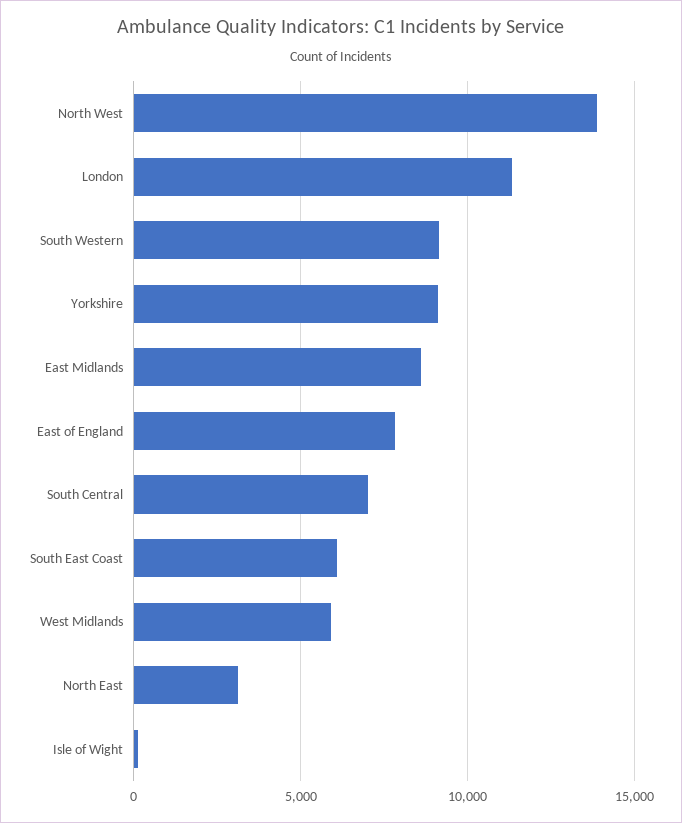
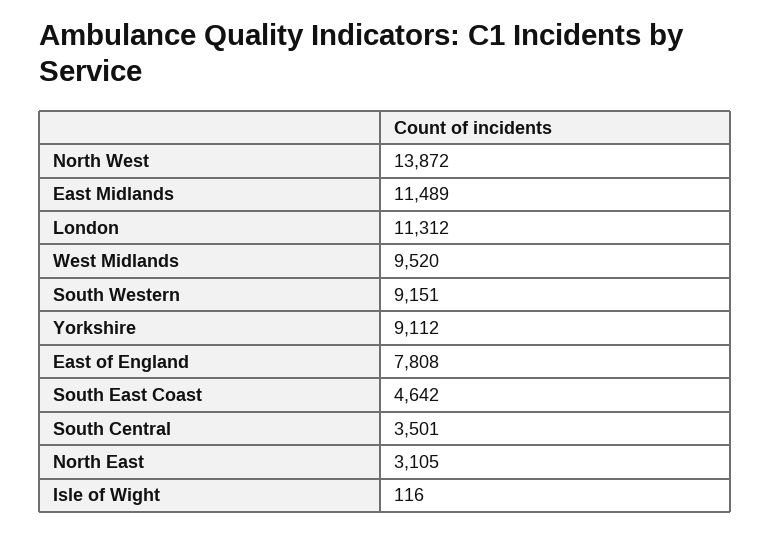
East Midlands: 8500 -> 11489
South Central: 7000 -> 3501
South East Coast: 6000 -> 4642
West Midlands: 6000 -> 9520

